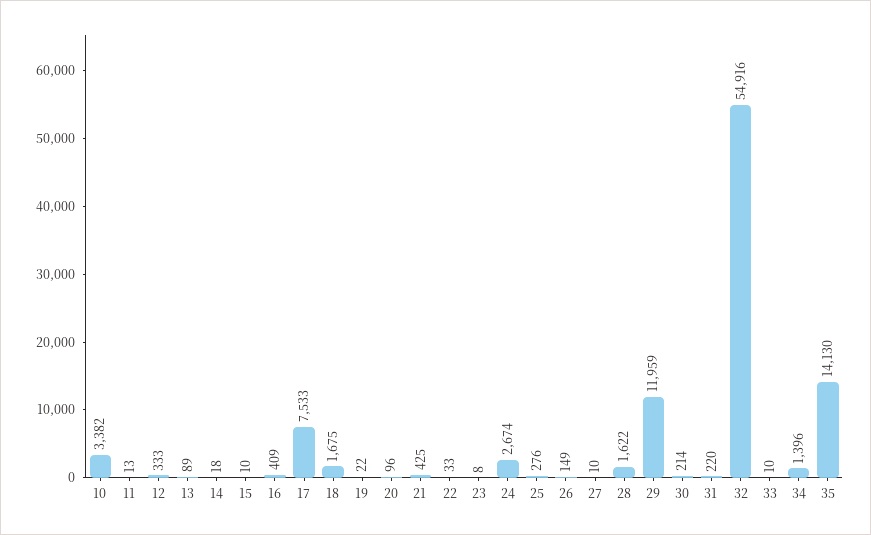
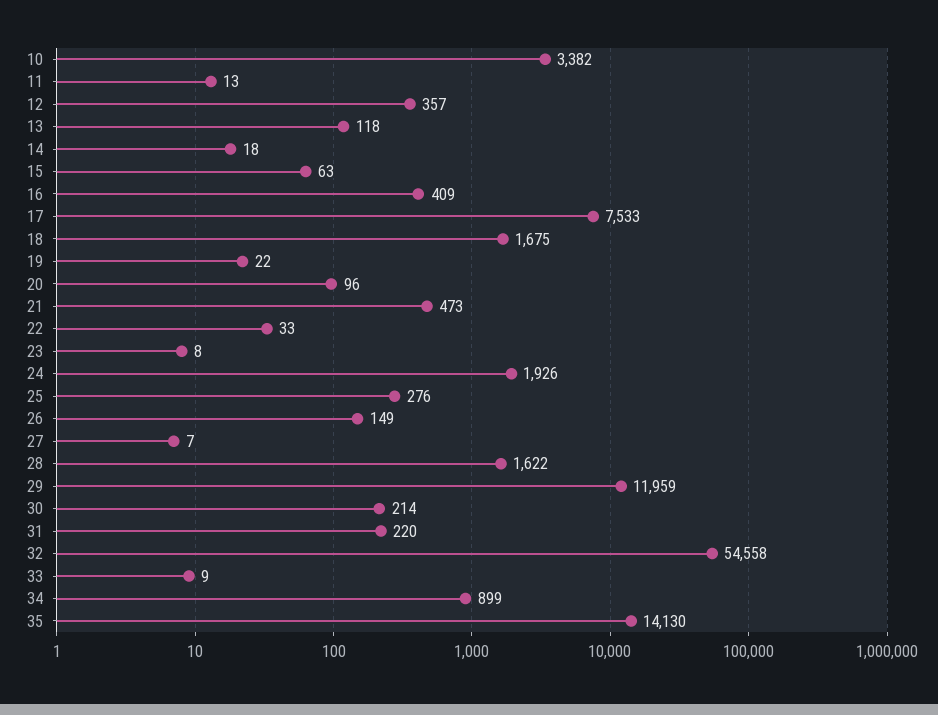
12: 333 -> 357
13: 89 -> 118
15: 10 -> 63
21: 425 -> 473
24: 2674 -> 1926
27: 10 -> 7
32: 54916 -> 54558
33: 10 -> 9
34: 1396 -> 899

